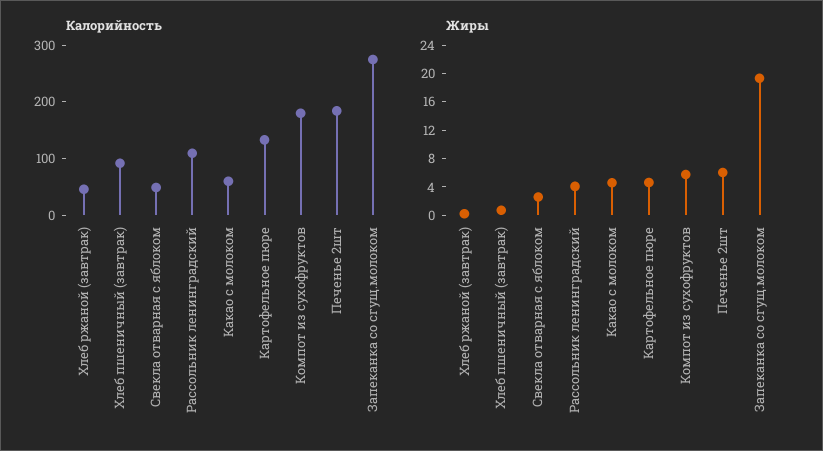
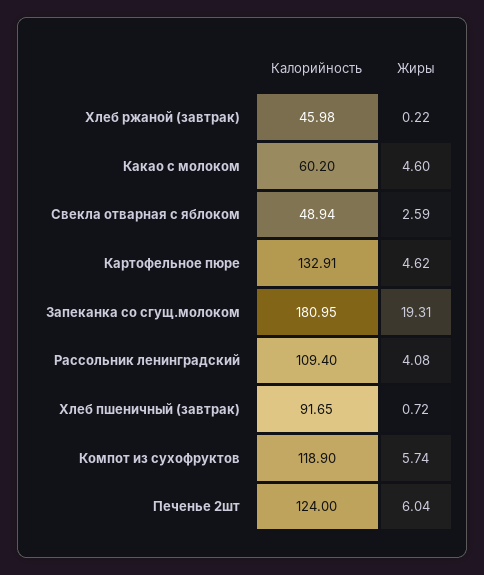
Калорийность, Компот из сухофруктов: 180 -> 118.9
Калорийность, Печенье 2шт: 180 -> 124
Калорийность, Запеканка со сгущ.молоком: 280 -> 180.95

